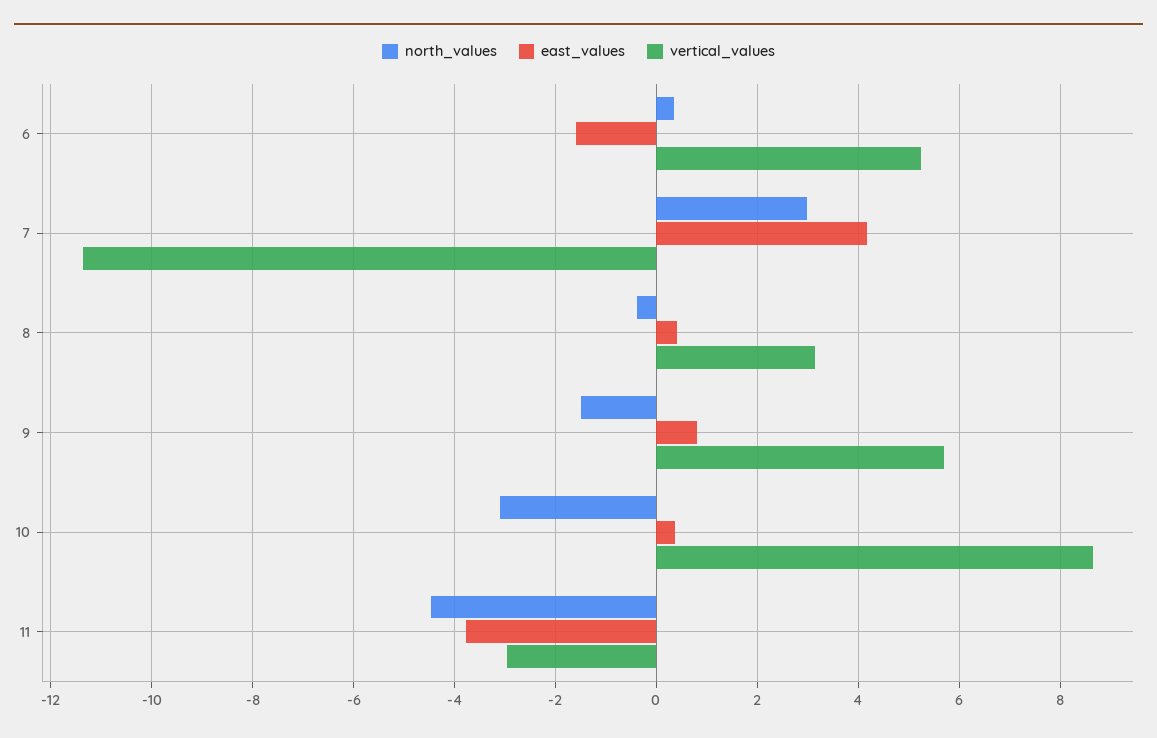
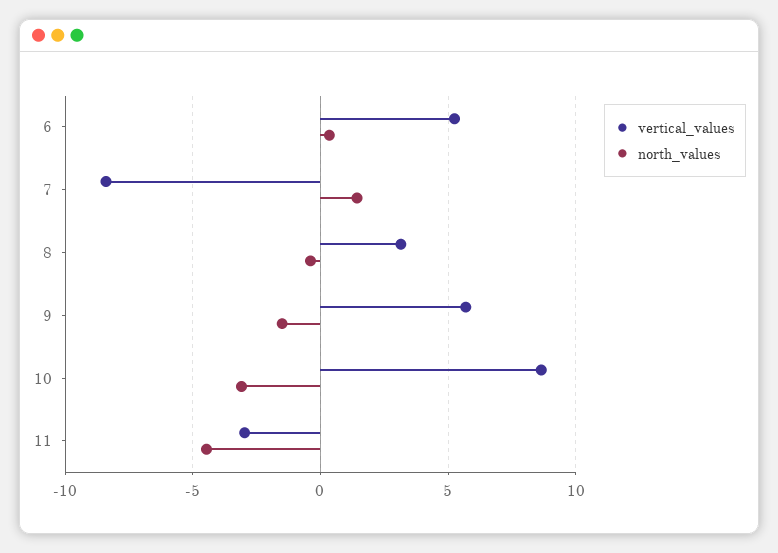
east_values, 6: -1.6 -> none
north_values, 7: 3 -> 1.5
east_values, 7: 4.2 -> none
vertical_values, 7: -11.4 -> -8.5
east_values, 8: 0.4 -> none
east_values, 9: 0.8 -> none
east_values, 10: 0.4 -> none
east_values, 11: -3.8 -> none

